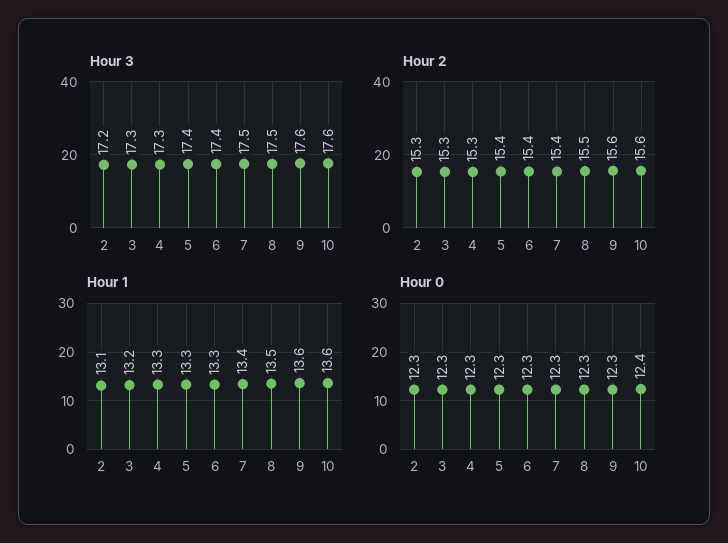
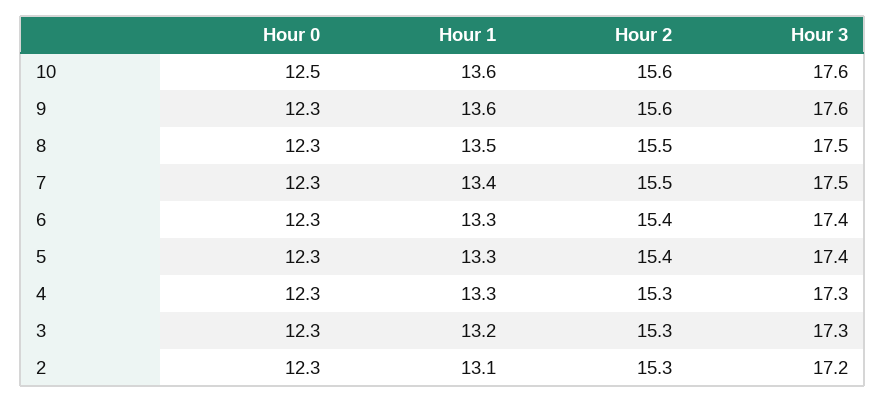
Hour 2, 7: 15.4 -> 15.5
Hour 0, 10: 12.4 -> 12.5

